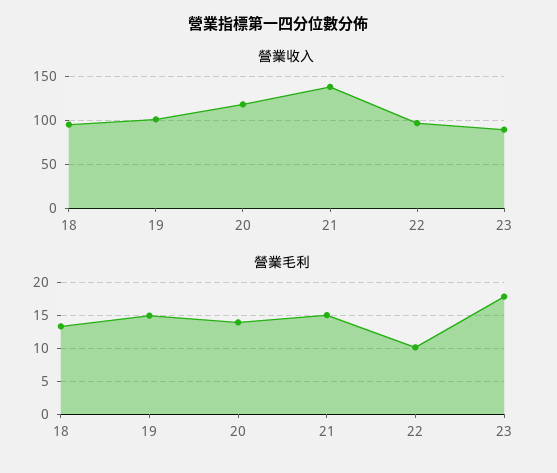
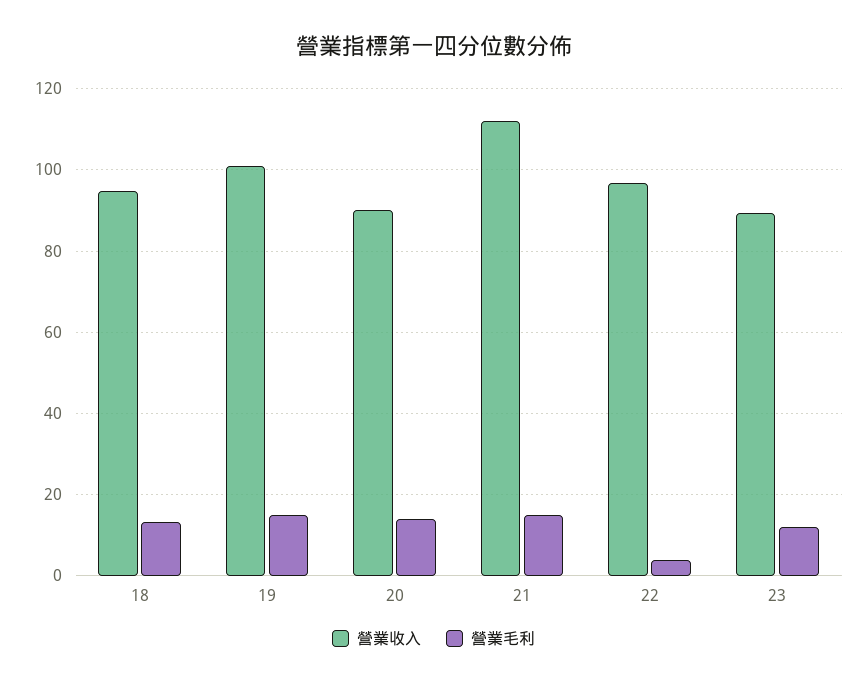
營業收入, 20: 120 -> 90
營業收入, 21: 140 -> 112
營業毛利, 22: 10 -> 4
營業毛利, 23: 18 -> 12

